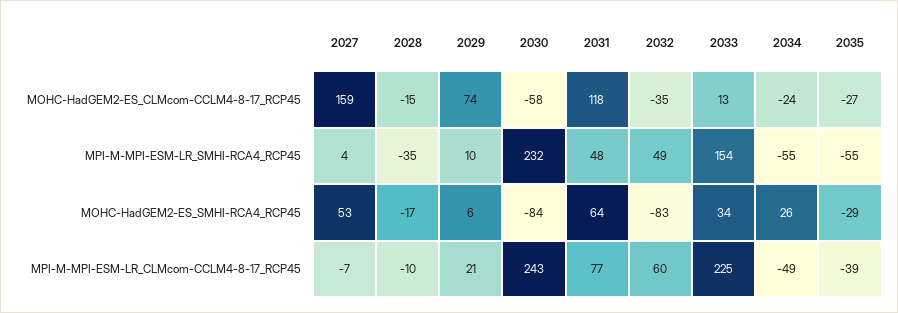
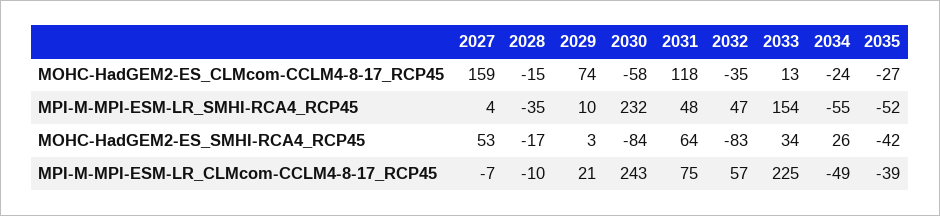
2032, MPI-M-MPI-ESM-LR_SMHI-RCA4_RCP45: 49 -> 47
2035, MPI-M-MPI-ESM-LR_SMHI-RCA4_RCP45: -55 -> -52
2029, MOHC-HadGEM2-ES_SMHI-RCA4_RCP45: 6 -> 3
2035, MOHC-HadGEM2-ES_SMHI-RCA4_RCP45: -29 -> -42
2031, MPI-M-MPI-ESM-LR_CLMcom-CCLM4-8-17_RCP45: 77 -> 75
2032, MPI-M-MPI-ESM-LR_CLMcom-CCLM4-8-17_RCP45: 60 -> 57

